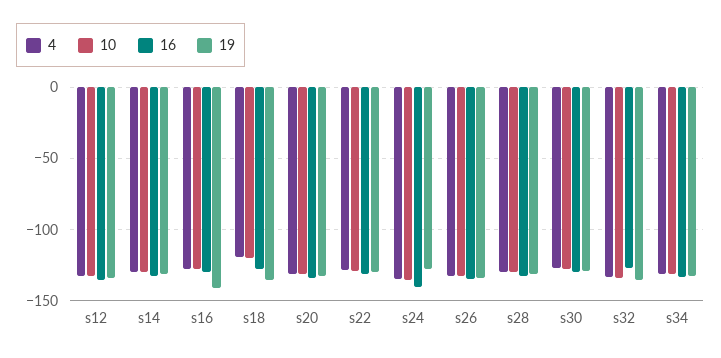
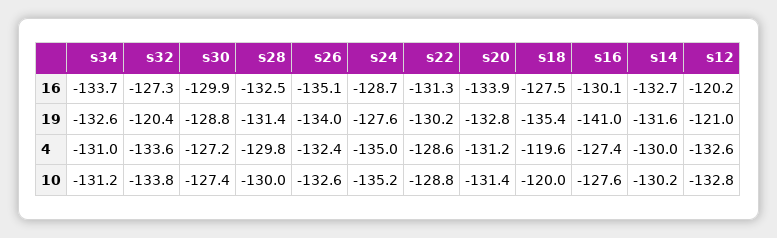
16, s12: -135 -> -120.2
19, s12: -135 -> -121
16, s24: -140 -> -128.7
19, s32: -135 -> -120.4

